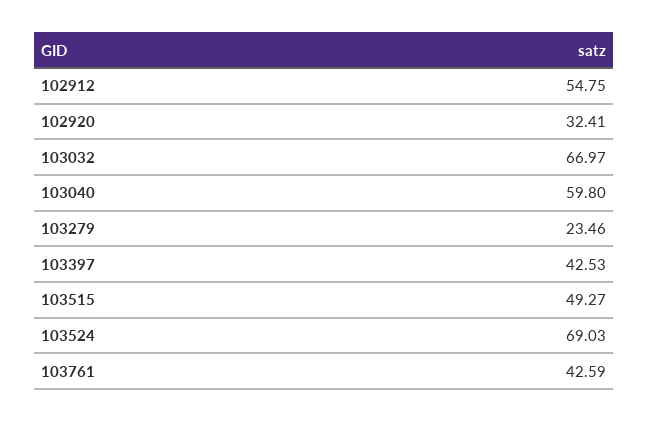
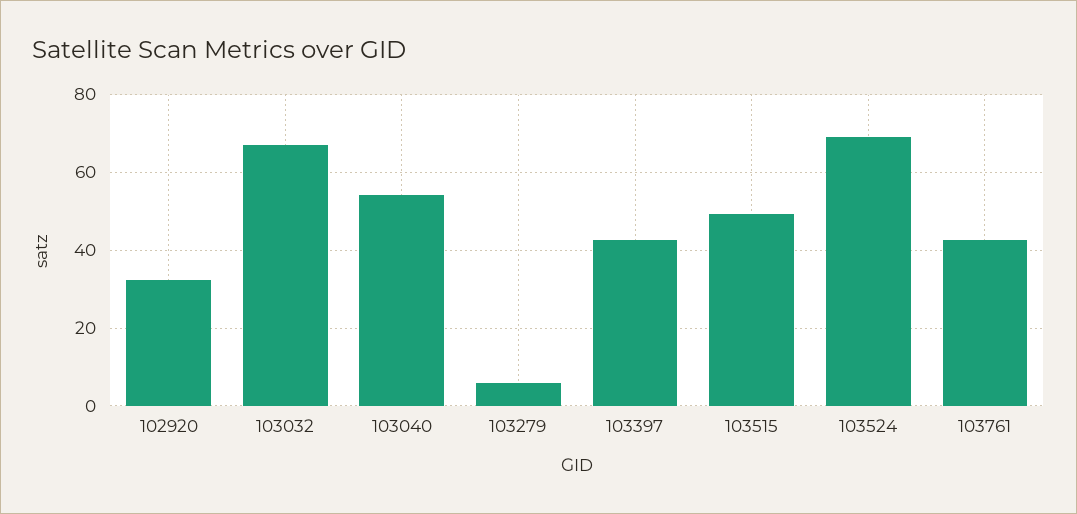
102912: 54.75 -> none
103040: 59.8 -> 54
103279: 23.46 -> 6

